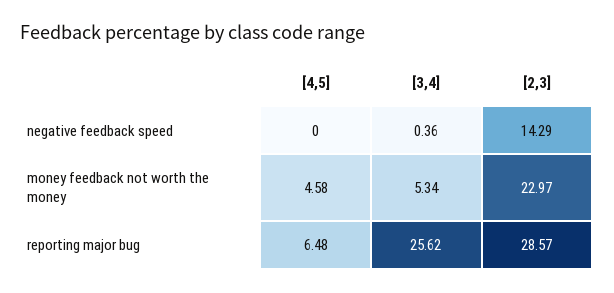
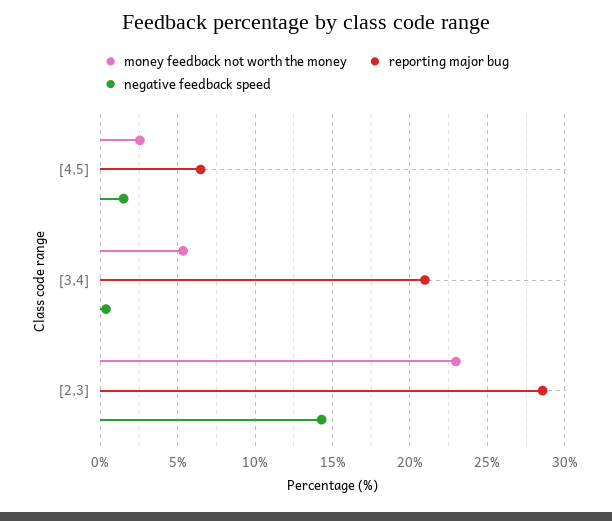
negative feedback speed, [4,5]: 0 -> 1.5
money feedback not worth the money, [4,5]: 4.58 -> 2.5
reporting major bug, [3,4]: 25.62 -> 21

